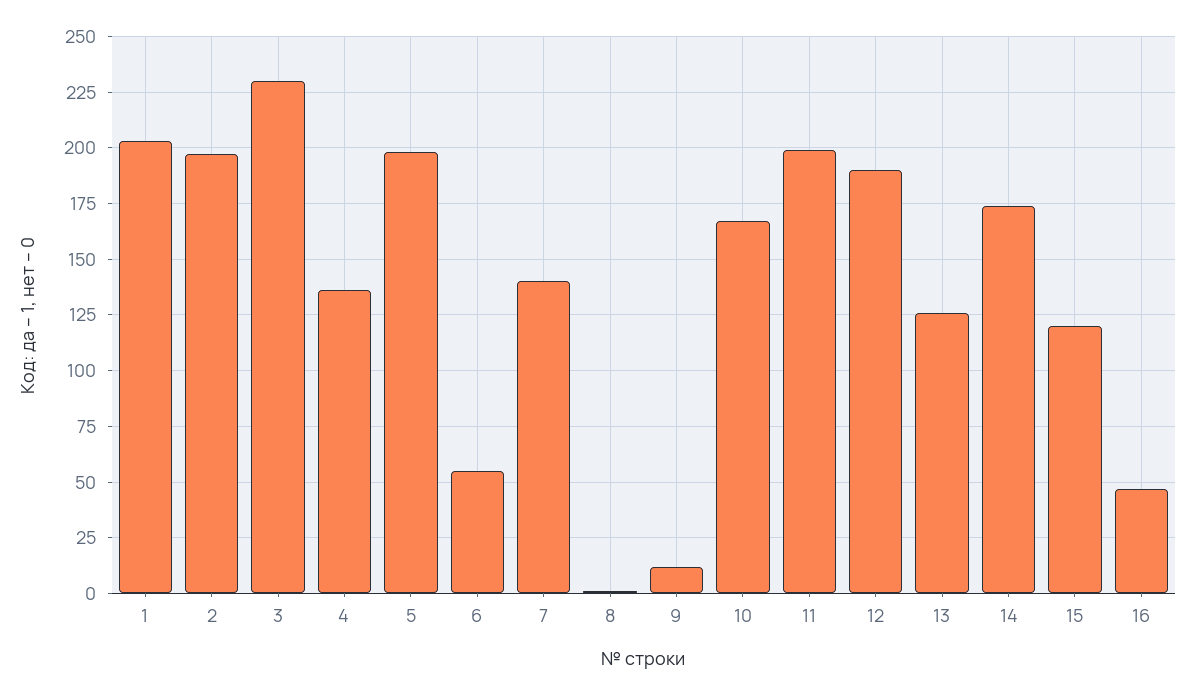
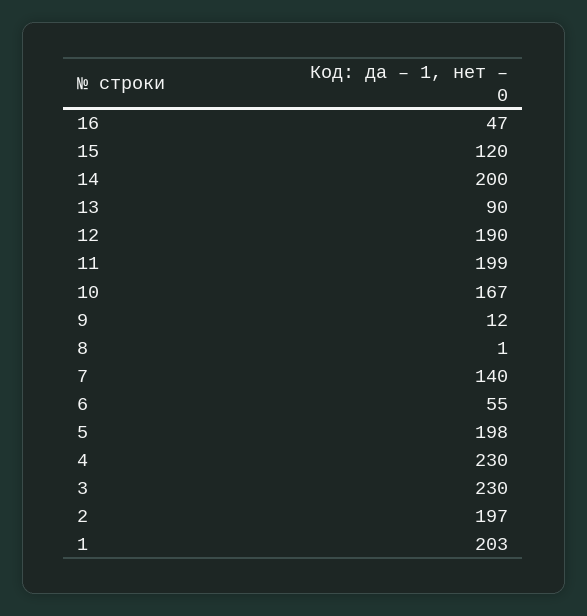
4: 135 -> 230
13: 125 -> 90
14: 175 -> 200

